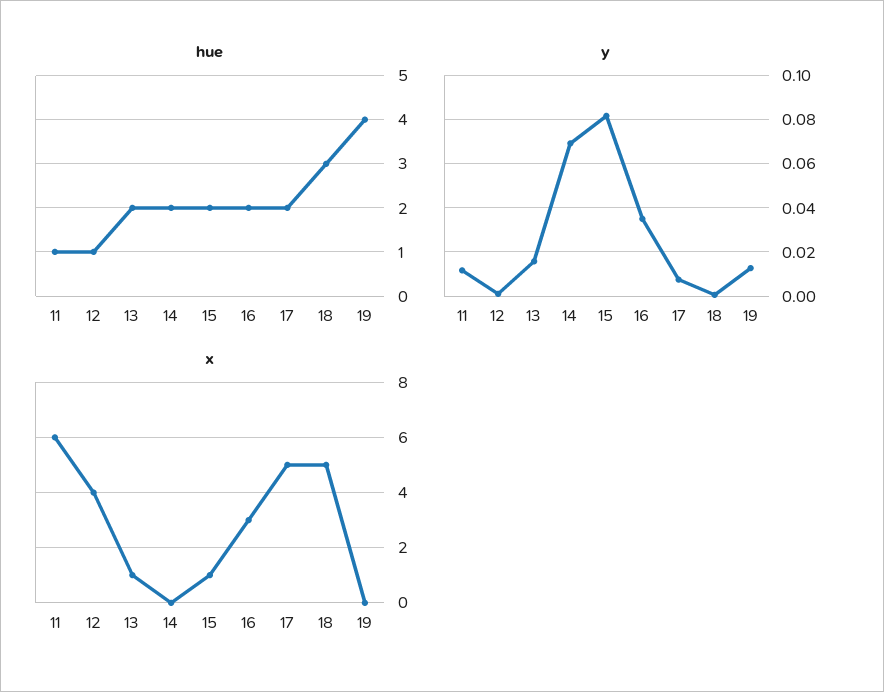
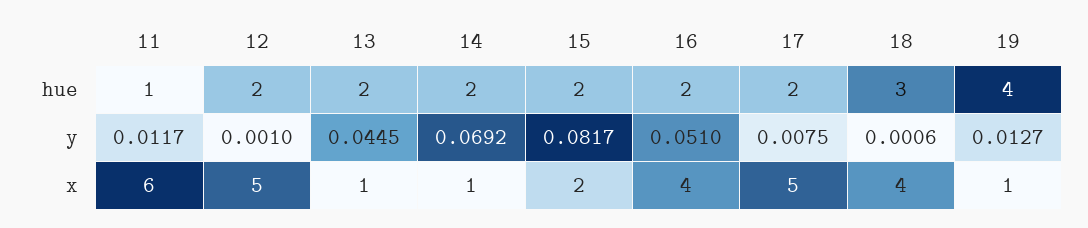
hue, 12: 1 -> 2
y, 13: 0.015 -> 0.0445
y, 16: 0.035 -> 0.051
x, 12: 4 -> 5
x, 14: 0 -> 1
x, 15: 1 -> 2
x, 16: 3 -> 4
x, 18: 5 -> 4
x, 19: 0 -> 1

